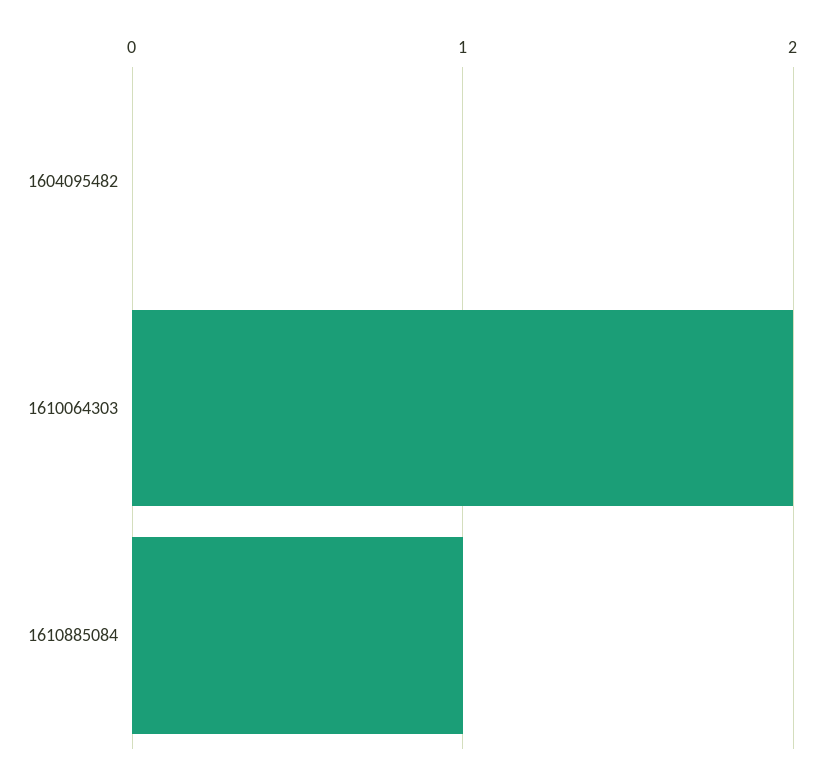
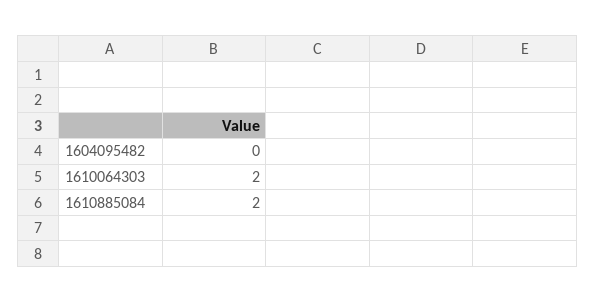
1610885084: 1 -> 2

